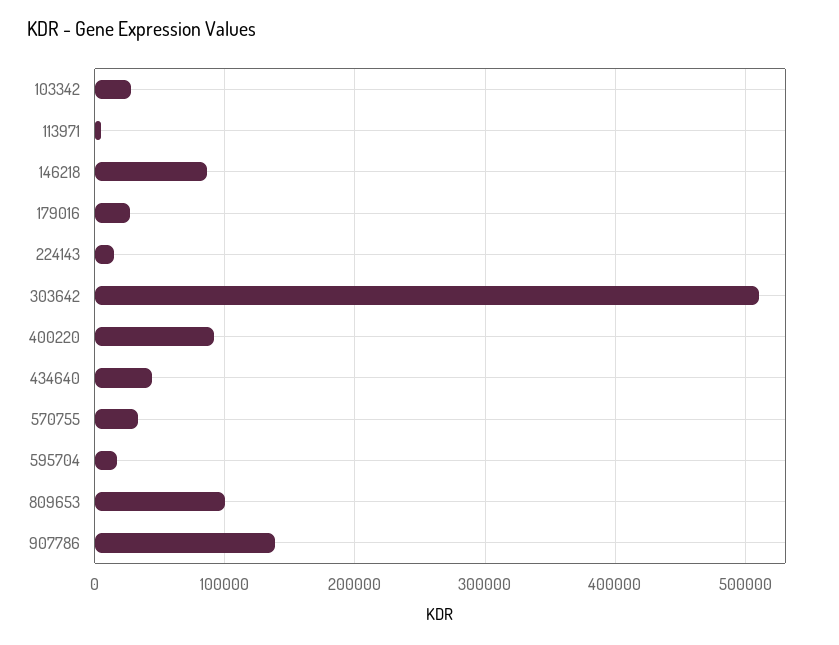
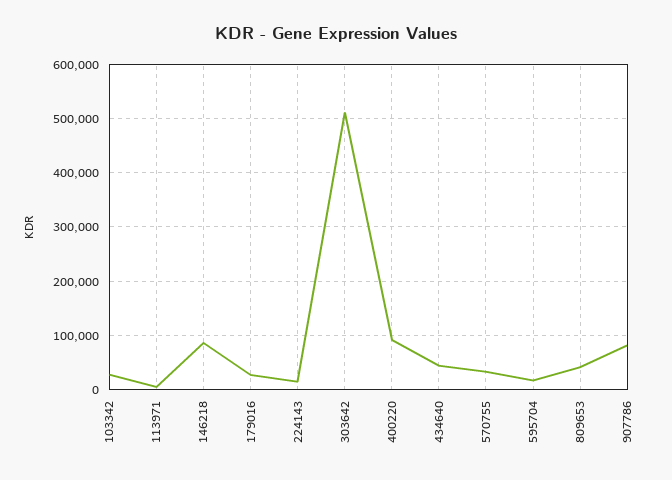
809653: 100000 -> 40000
907786: 140000 -> 80000

